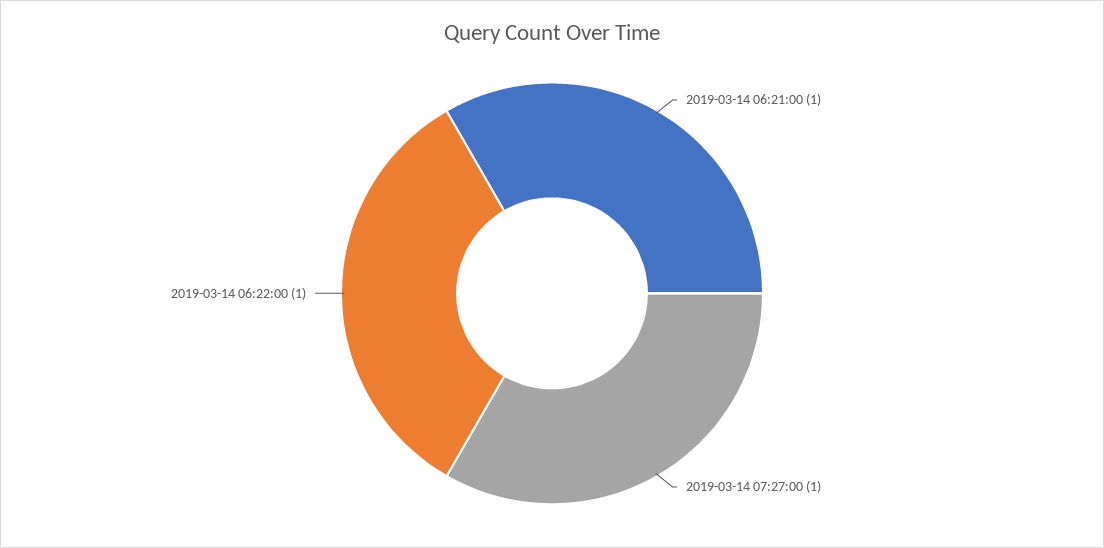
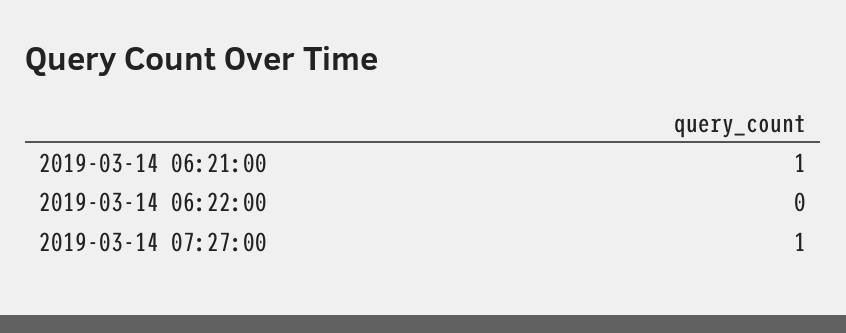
2019-03-14 06:22:00: 1 -> 0

